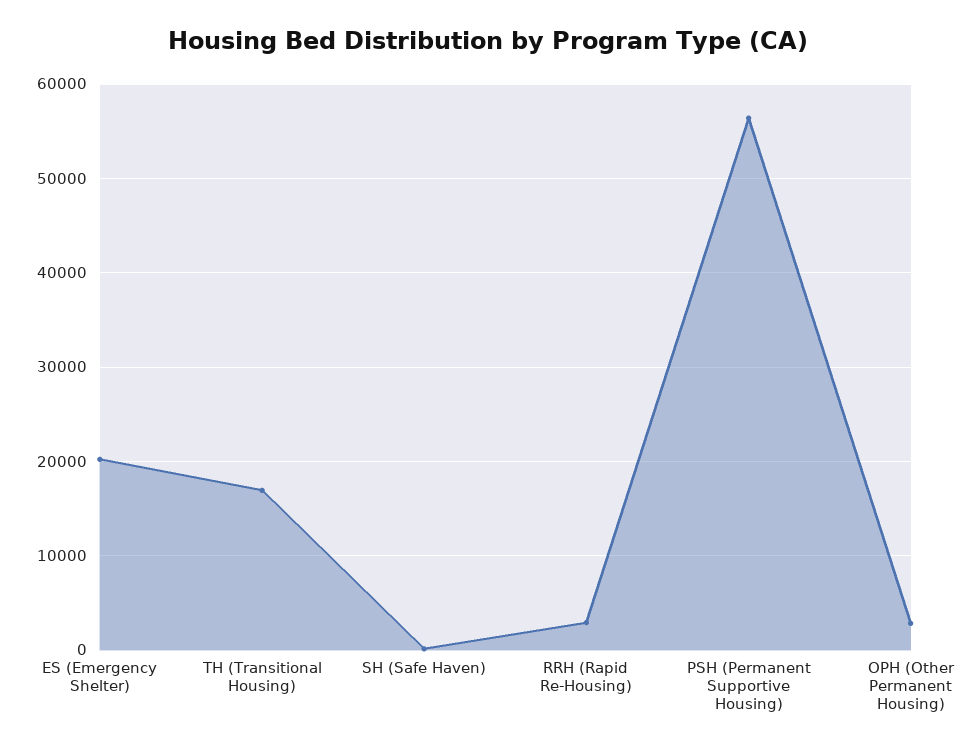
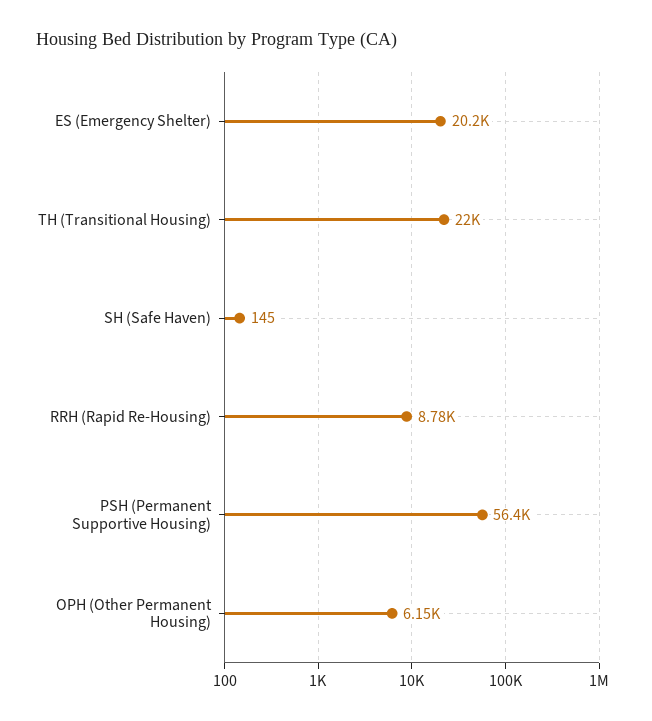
TH (Transitional Housing): 17000 -> 22000
RRH (Rapid Re-Housing): 3000 -> 8780
OPH (Other Permanent Housing): 3000 -> 6150

